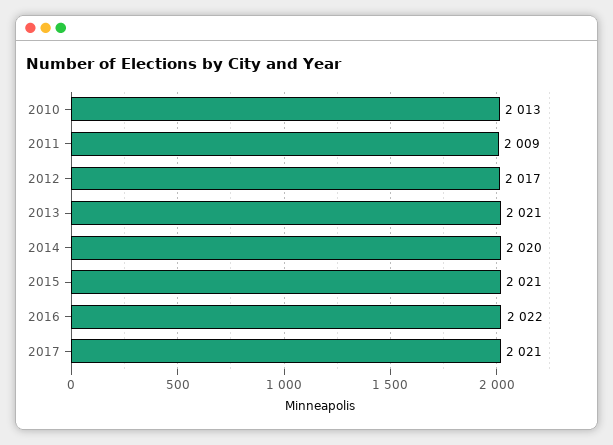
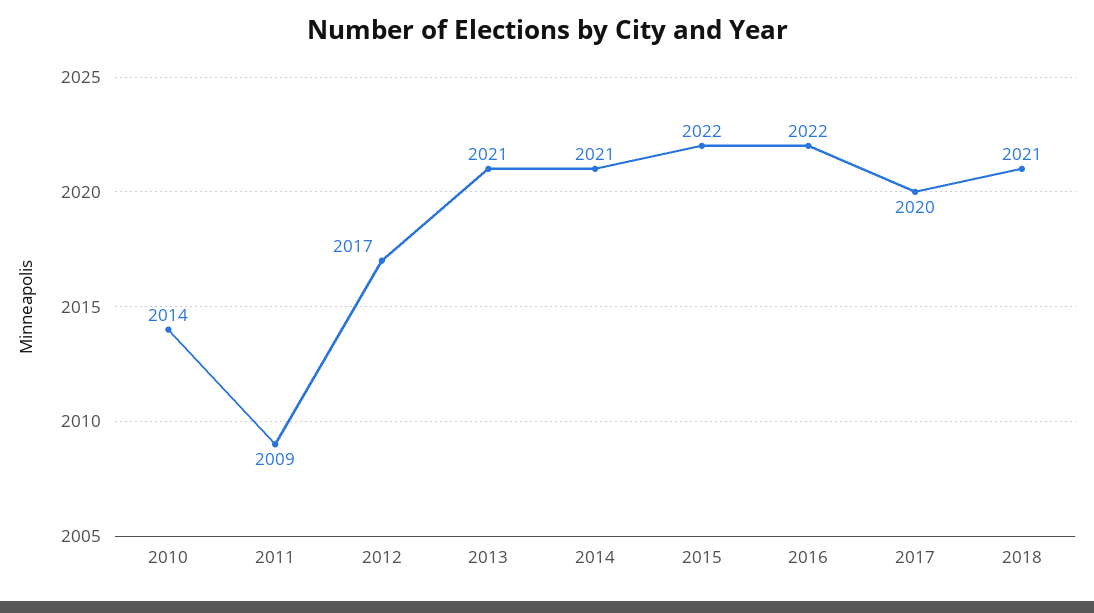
2010: 2013 -> 2014
2014: 2020 -> 2021
2015: 2021 -> 2022
2017: 2021 -> 2020
2018: none -> 2021

